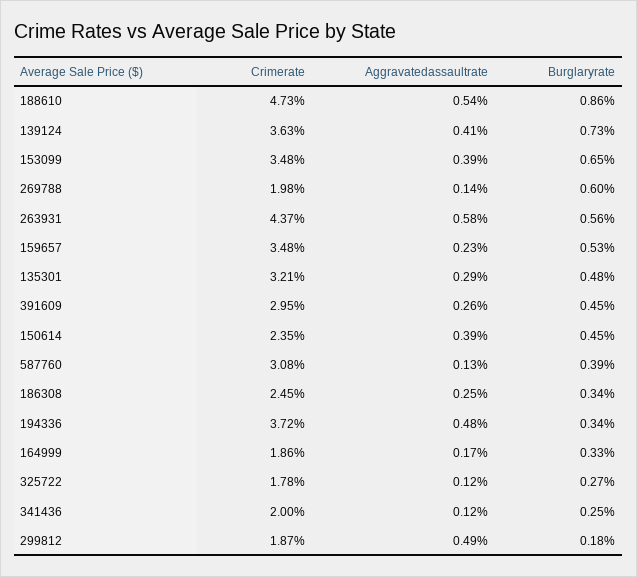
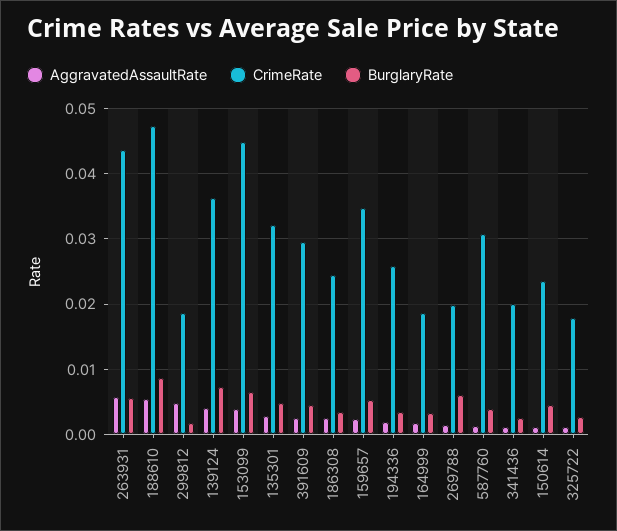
Crimerate, 153099: 0.0348 -> 0.045
Aggravatedassaultrate, 150614: 0.0039 -> 0.001
Crimerate, 194336: 0.0372 -> 0.026
Aggravatedassaultrate, 194336: 0.0048 -> 0.002

